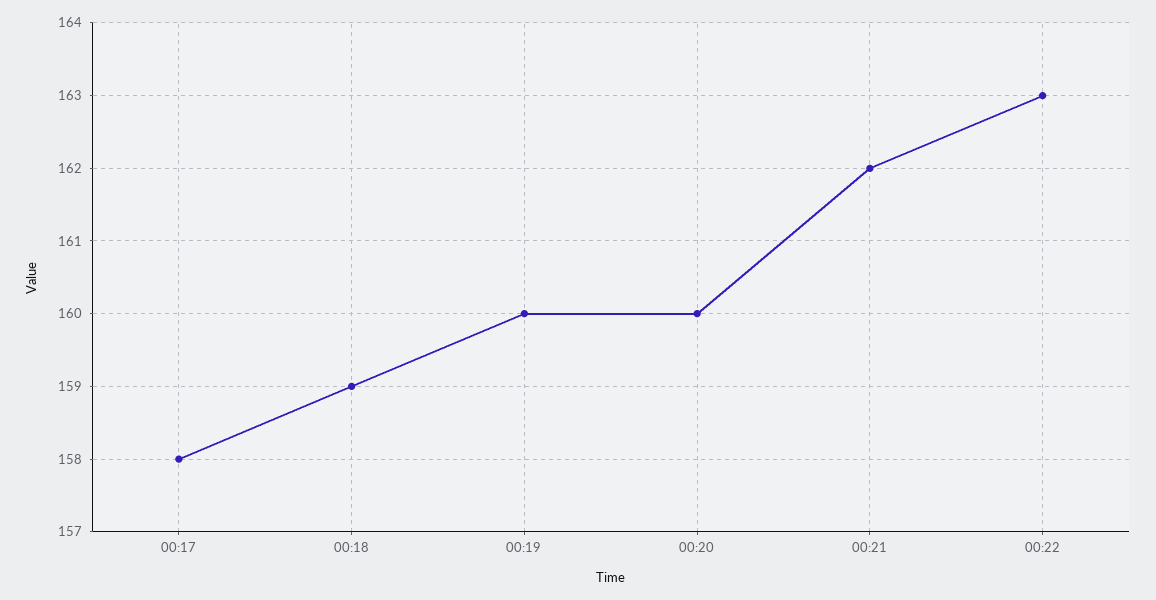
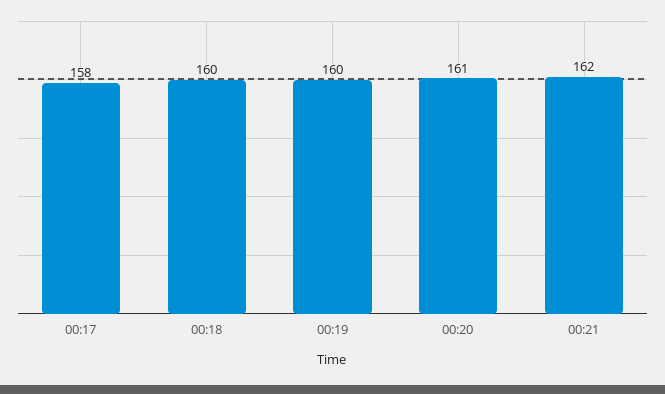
00:18: 159 -> 160
00:20: 160 -> 161
00:22: 163 -> none

